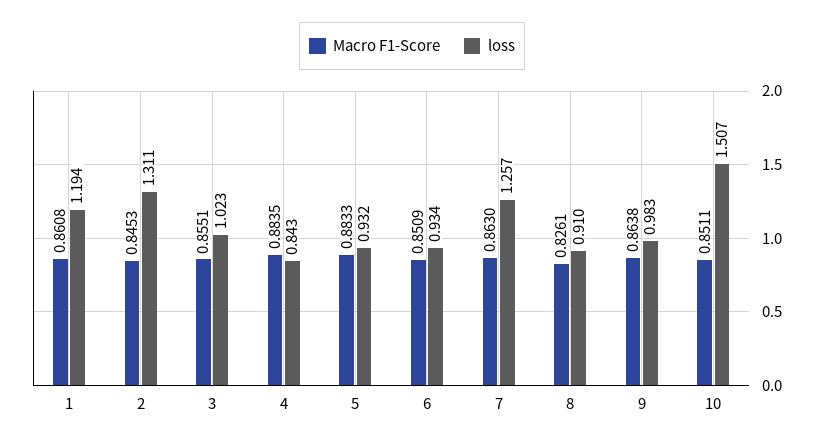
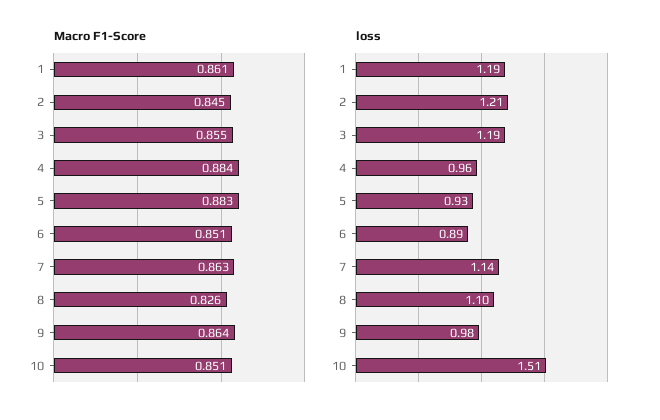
loss, 2: 1.311 -> 1.21
loss, 3: 1.023 -> 1.19
loss, 4: 0.843 -> 0.96
loss, 6: 0.934 -> 0.89
loss, 7: 1.257 -> 1.14
loss, 8: 0.91 -> 1.1

